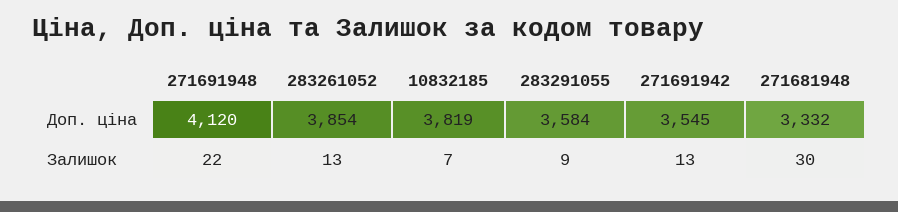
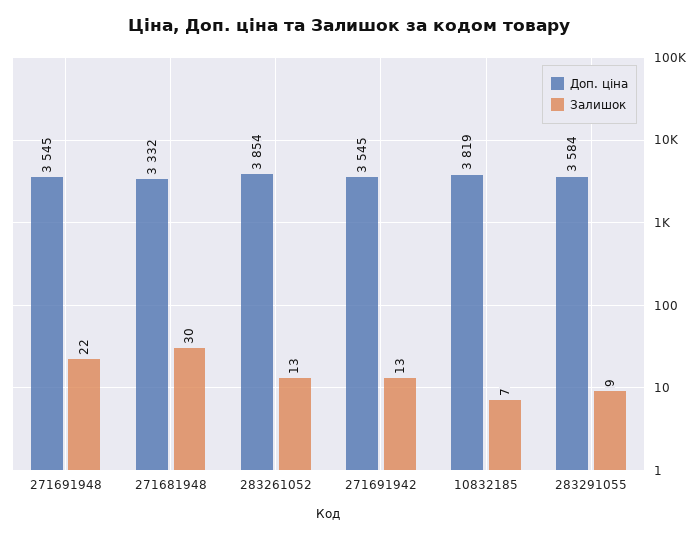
Доп. ціна, 271691948: 4120 -> 3545

